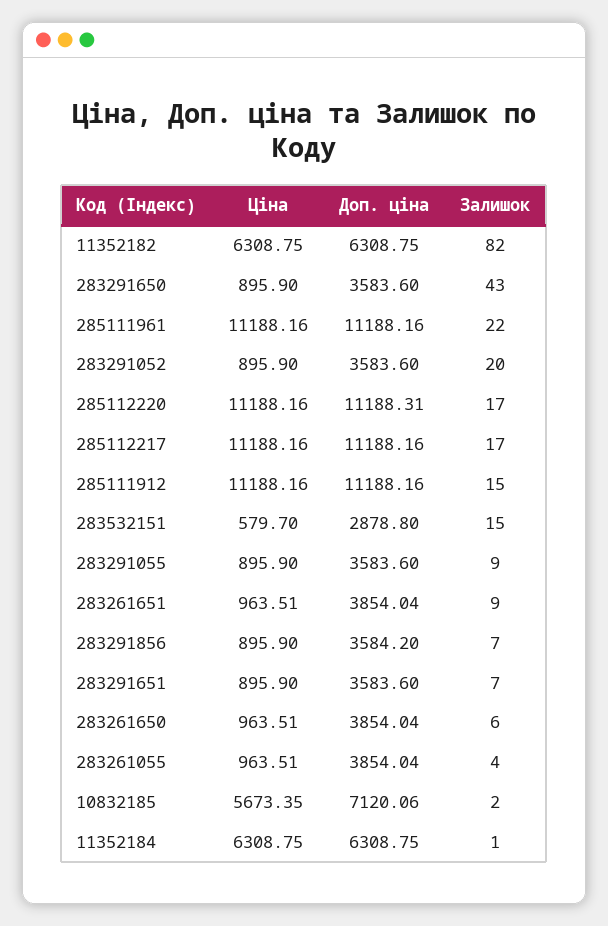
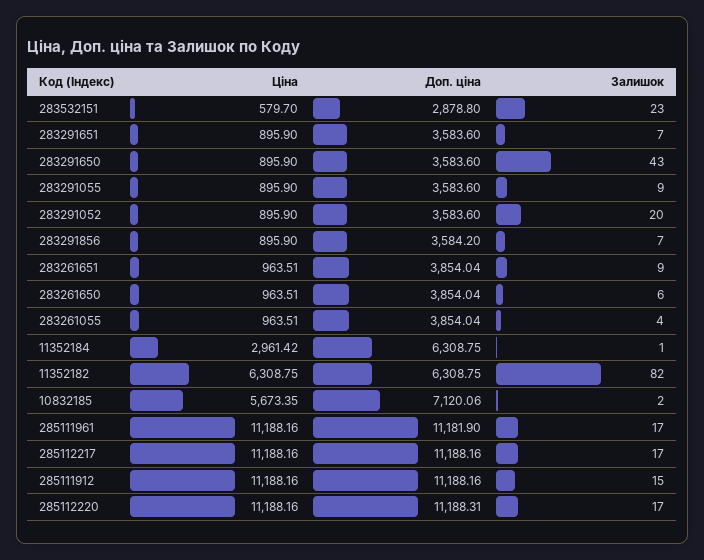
Доп. ціна, 285111961: 11188.16 -> 11181.9
Залишок, 285111961: 22 -> 17
Залишок, 283532151: 15 -> 23
Ціна, 11352184: 6308.75 -> 2961.42

